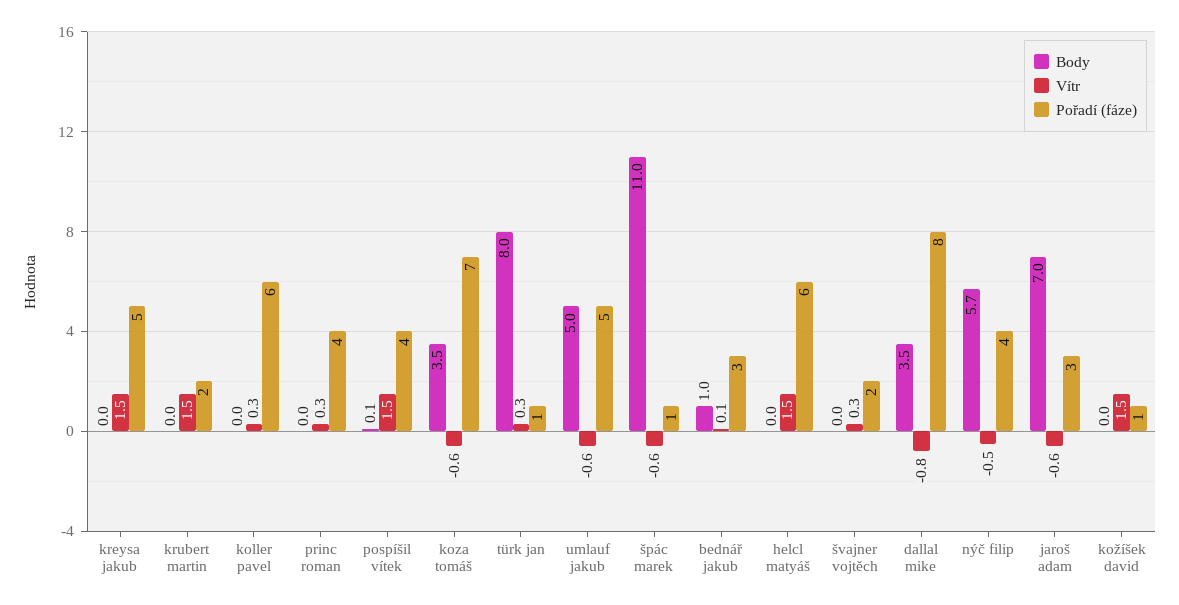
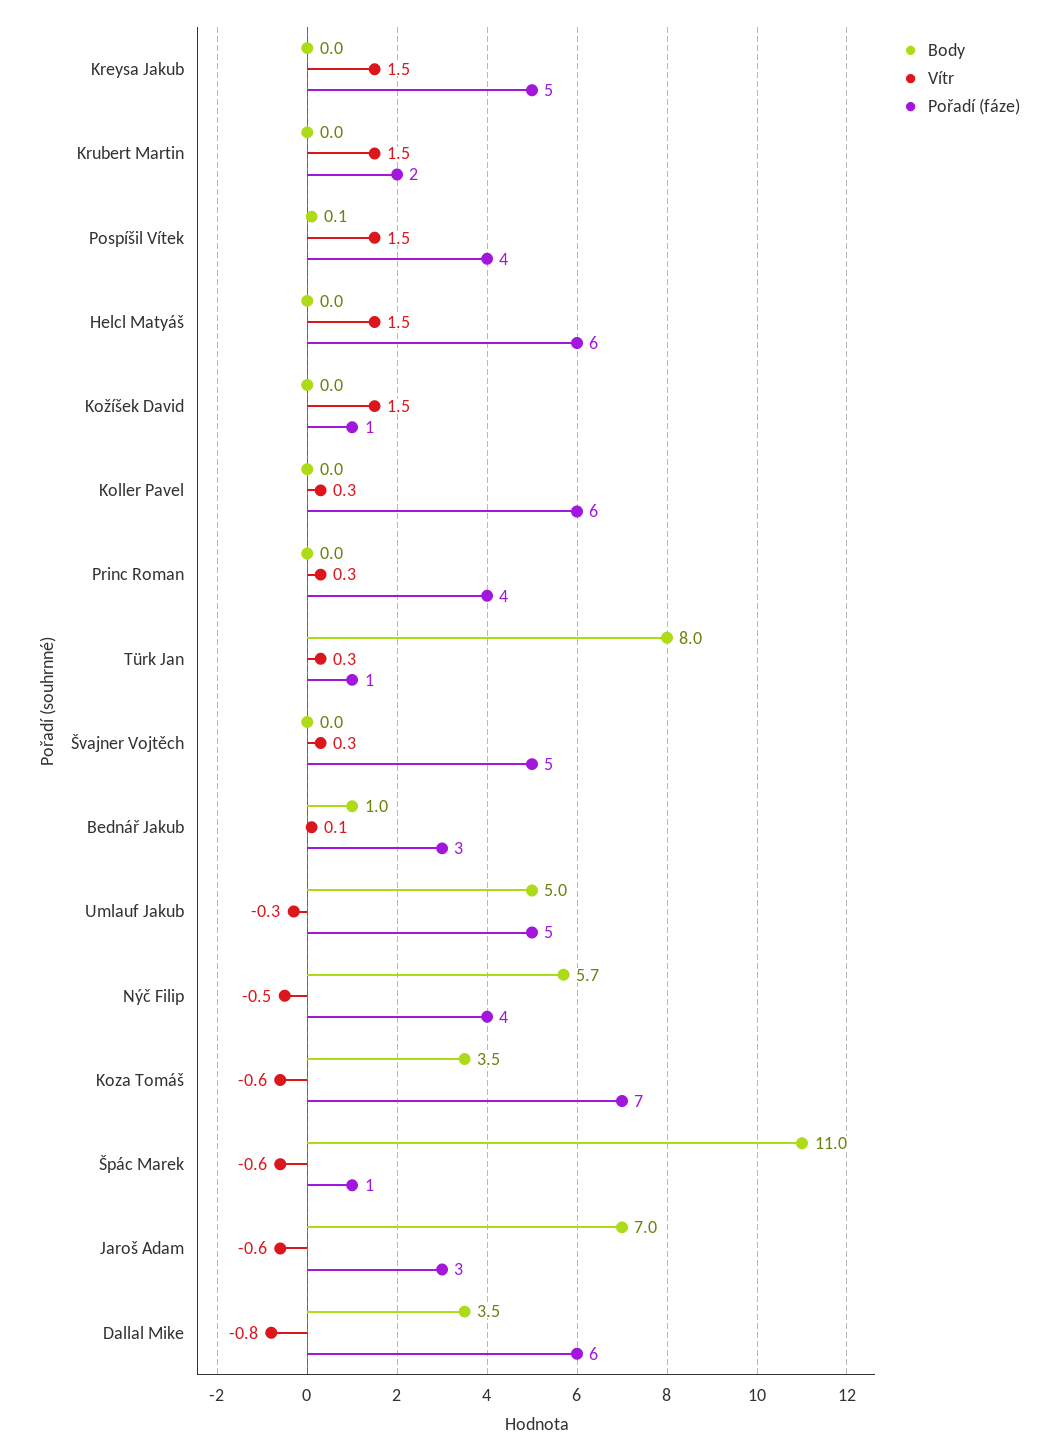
Vítr, umlauf jakub: -0.6 -> -0.3
Pořadí (fáze), švajner vojtěch: 2 -> 5
Pořadí (fáze), dallal mike: 8 -> 6

